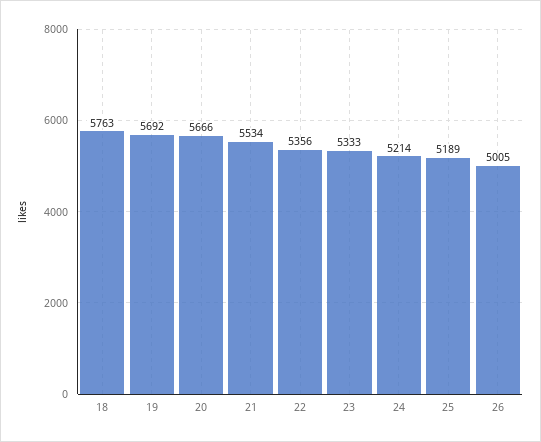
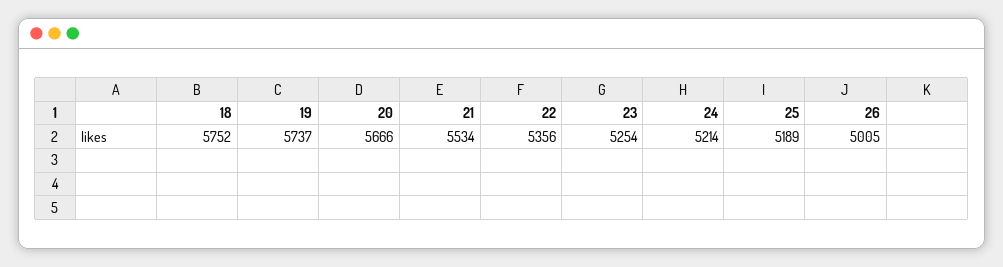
18: 5763 -> 5752
19: 5692 -> 5737
23: 5333 -> 5254

